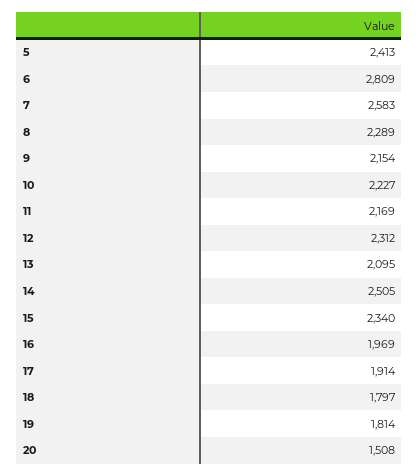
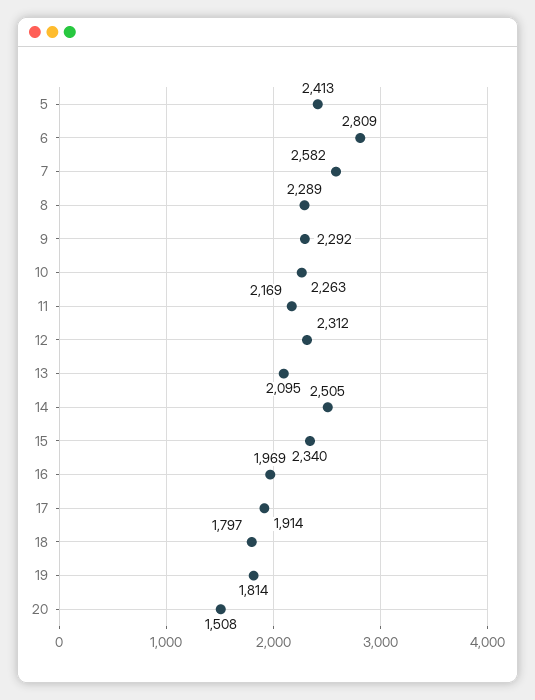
7: 2583 -> 2582
9: 2154 -> 2292
10: 2227 -> 2263

